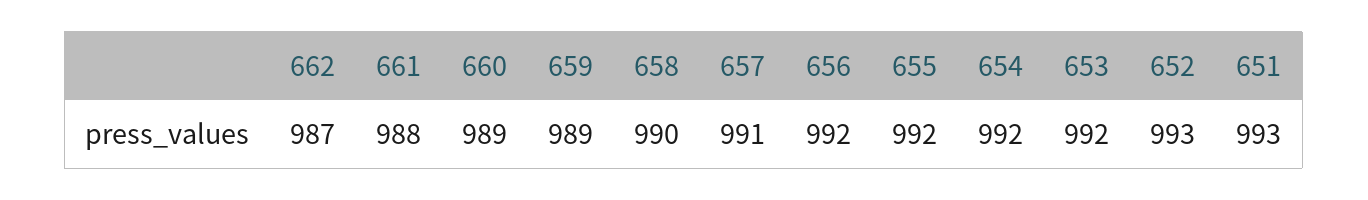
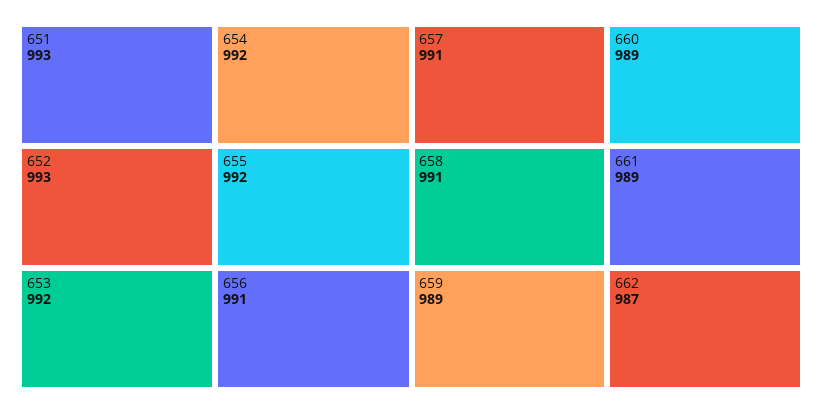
661: 988 -> 989
658: 990 -> 991
656: 992 -> 991

